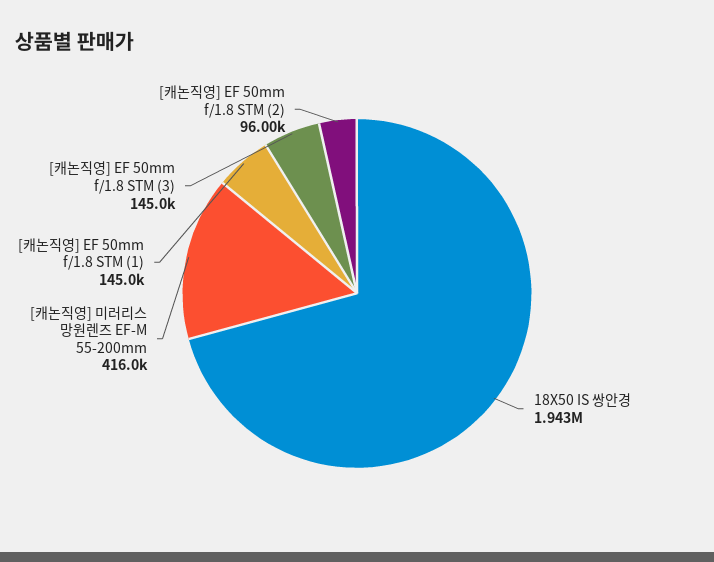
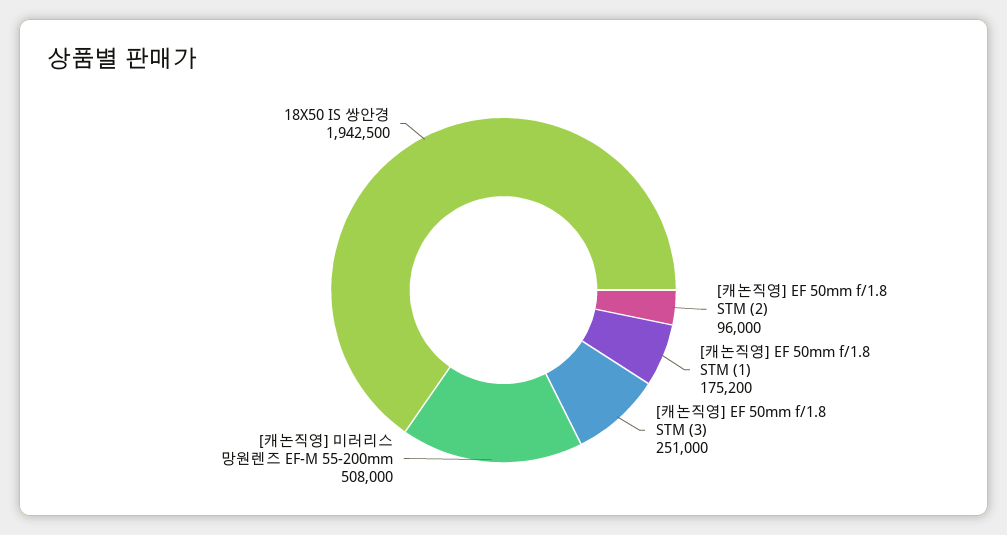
[캐논직영] 미러리스 망원렌즈 EF-M 55-200mm: 416000 -> 508000
[캐논직영] EF 50mm f/1.8 STM (1): 145000 -> 175200
[캐논직영] EF 50mm f/1.8 STM (3): 145000 -> 251000

